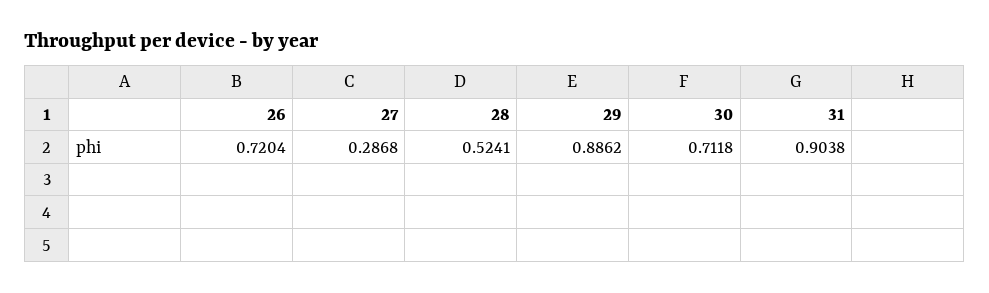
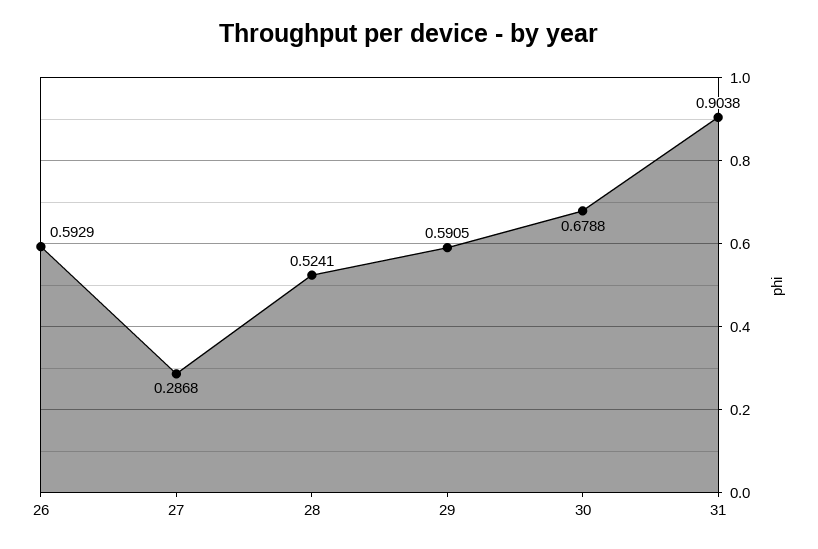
26: 0.7204 -> 0.5929
29: 0.8862 -> 0.5905
30: 0.7118 -> 0.6788

